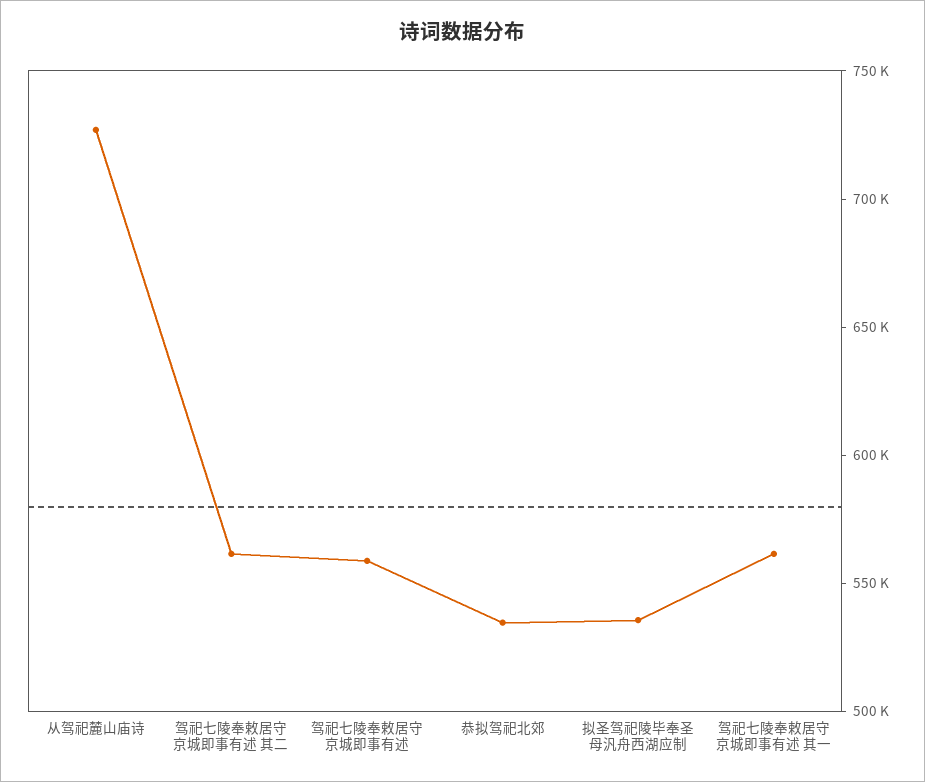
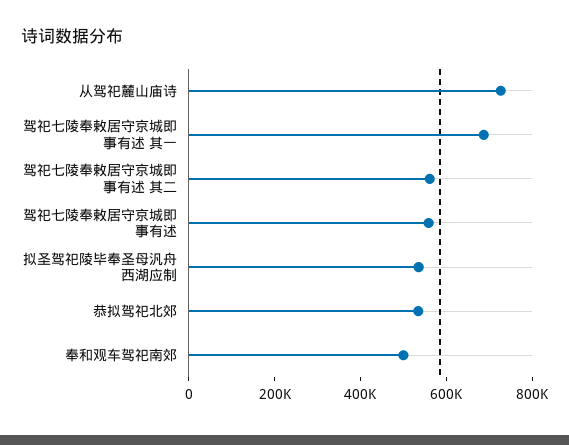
驾祀七陵奉敕居守京城即事有述 其一: 560000 -> 700000
奉和观车驾祀南郊: none -> 500000

